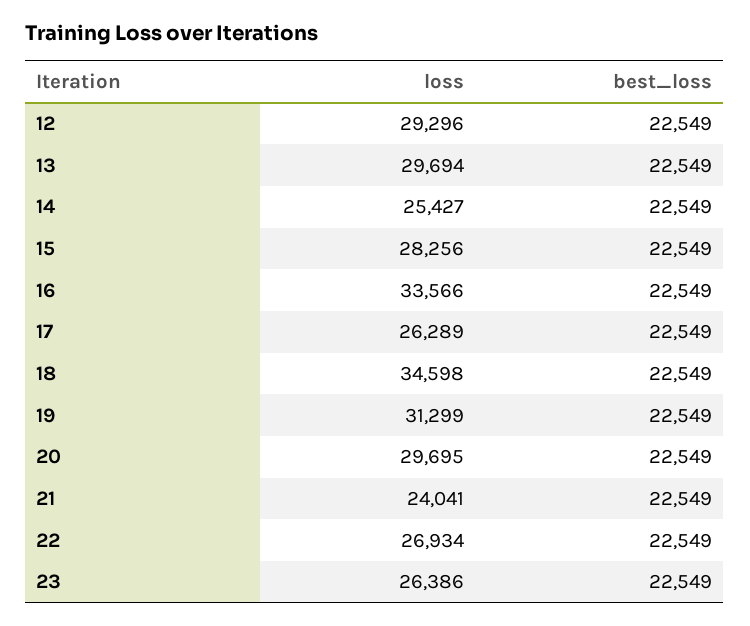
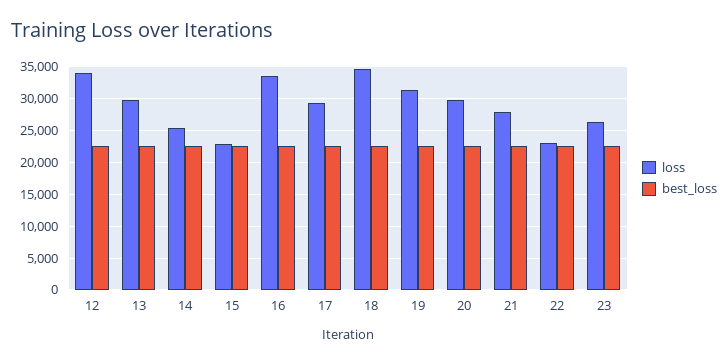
loss, 12: 29296 -> 34000
loss, 15: 28256 -> 23000
loss, 17: 26289 -> 29000
loss, 21: 24041 -> 28000
loss, 22: 26934 -> 23000

